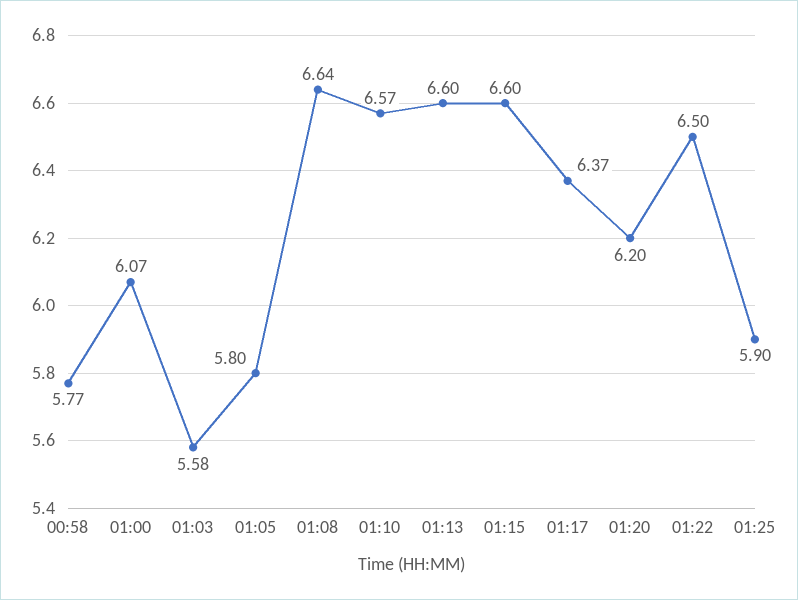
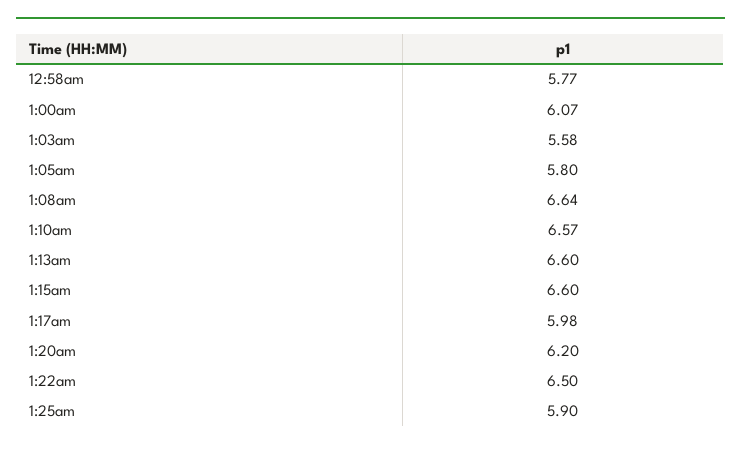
01:17: 6.37 -> 5.98

